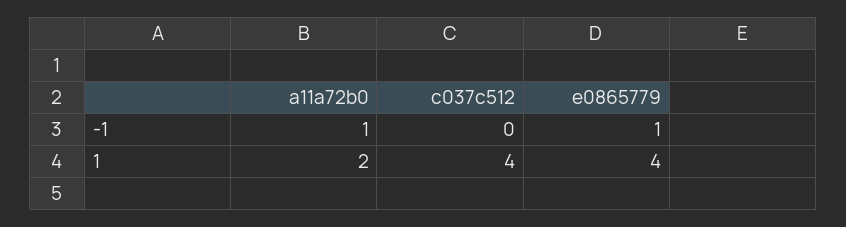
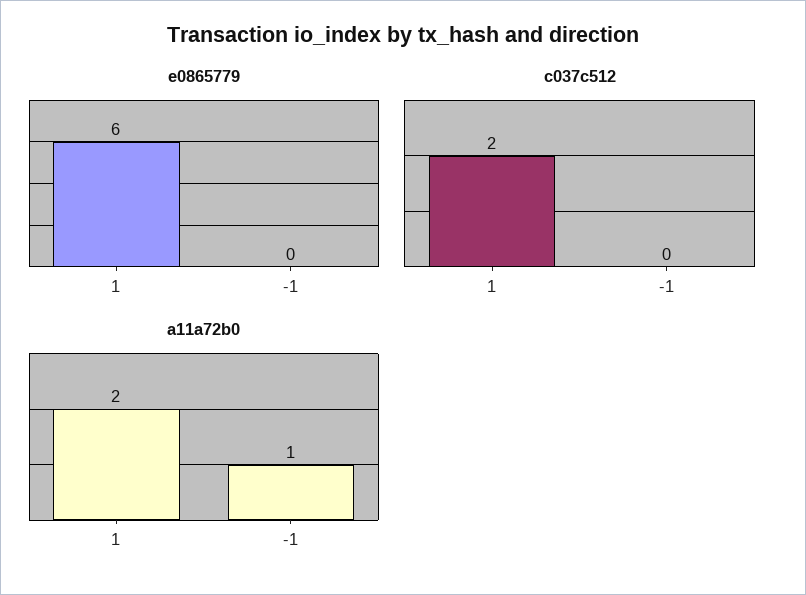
e0865779, -1: 1 -> 0
c037c512, 1: 4 -> 2
e0865779, 1: 4 -> 6

